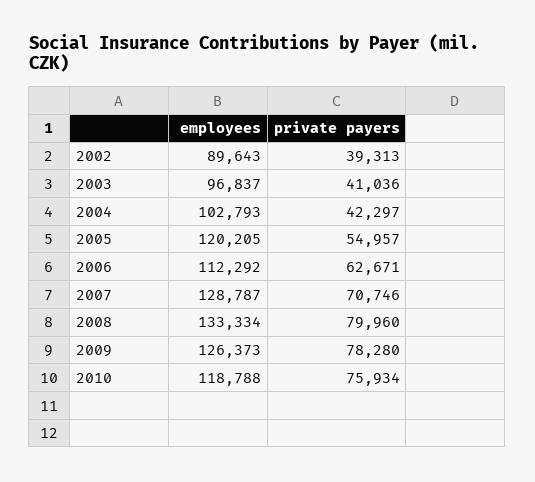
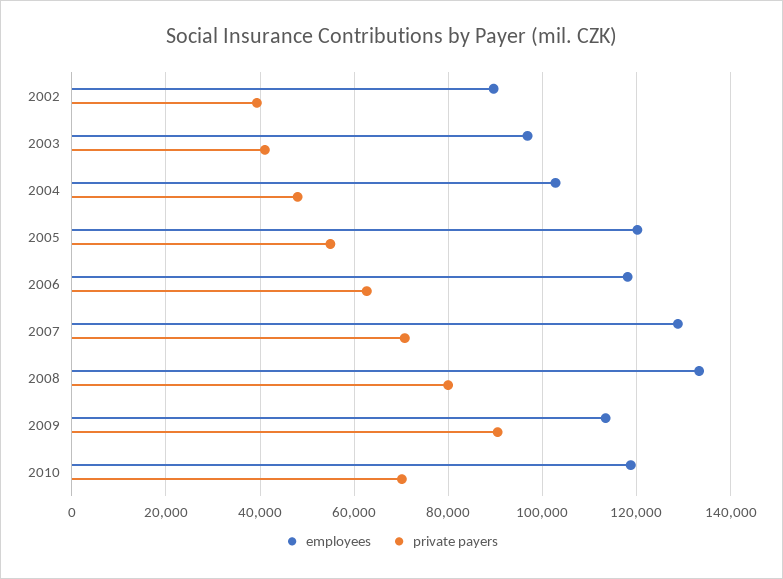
private payers, 2004: 42297 -> 48000
employees, 2006: 112292 -> 118000
employees, 2009: 126373 -> 114000
private payers, 2009: 78280 -> 90000
private payers, 2010: 75934 -> 70000

